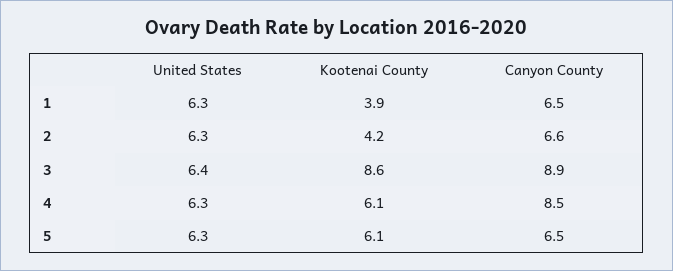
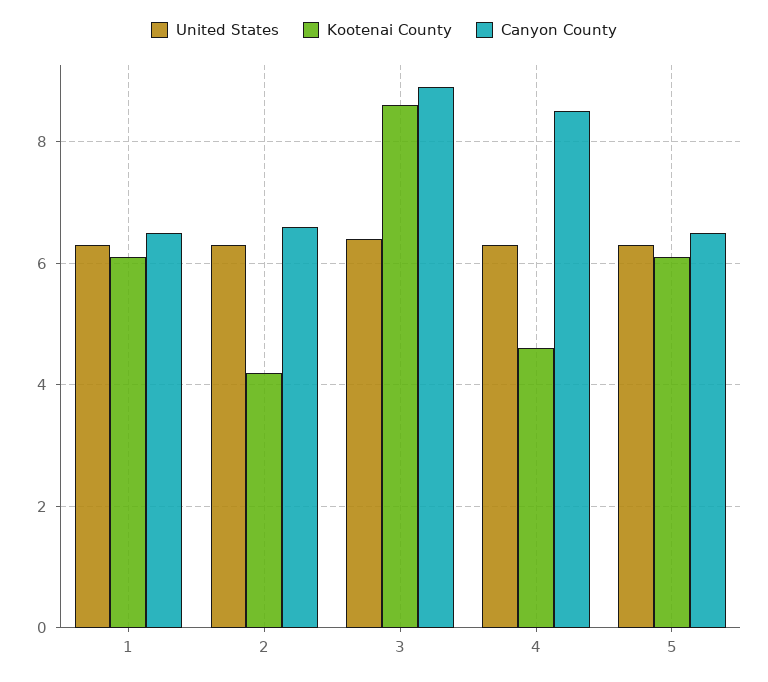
Kootenai County, 1: 3.9 -> 6
Kootenai County, 4: 6.1 -> 4.5

